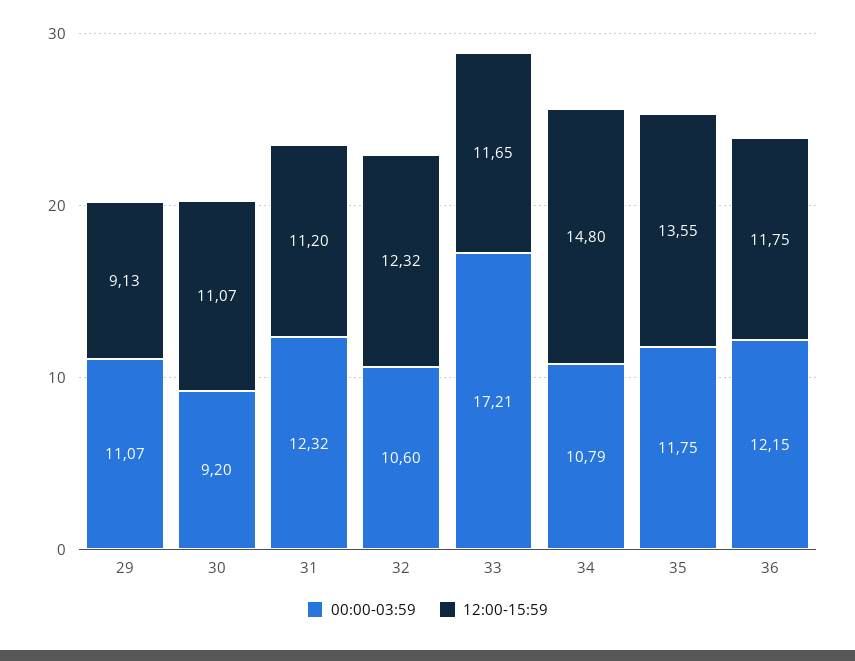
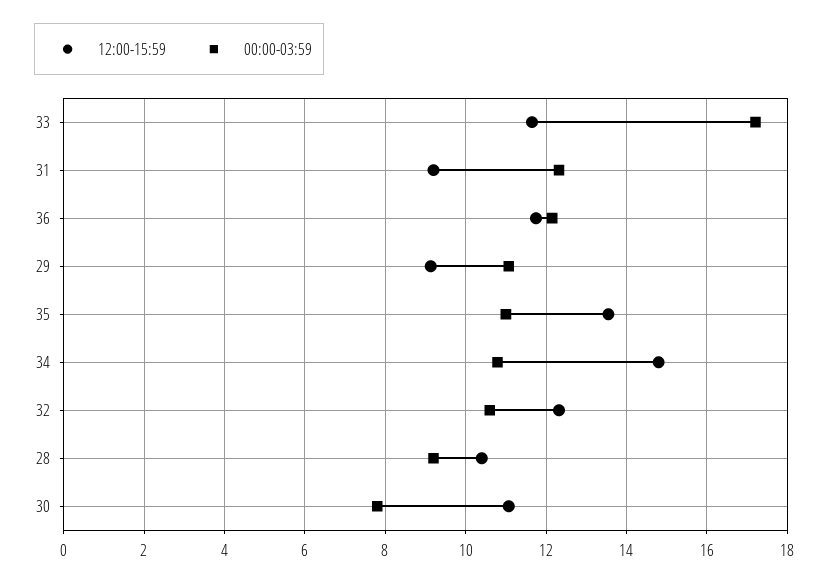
00:00-03:59, 30: 9.2 -> 7.8
12:00-15:59, 31: 11.2 -> 9.2
00:00-03:59, 35: 11.75 -> 11
12:00-15:59, 28: none -> 10.4
00:00-03:59, 28: none -> 9.2

